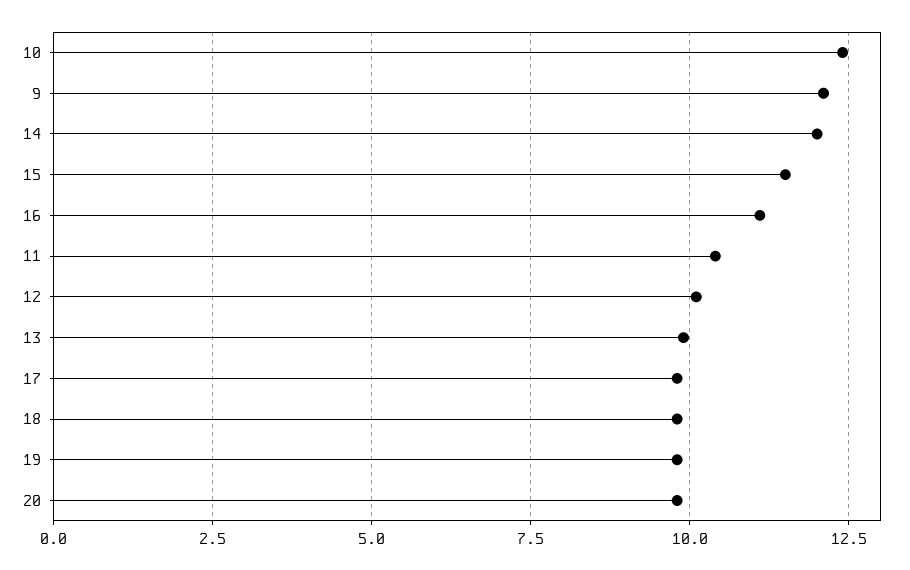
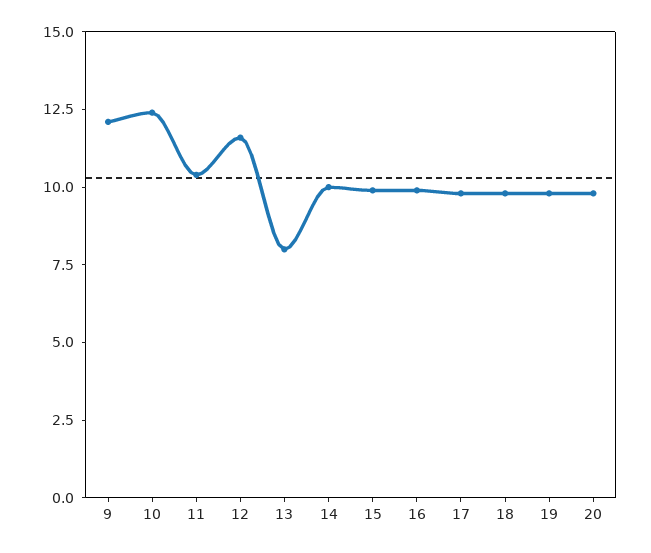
14: 12 -> 10
15: 11.5 -> 10
16: 11 -> 10
12: 10 -> 11.5
13: 10 -> 8

